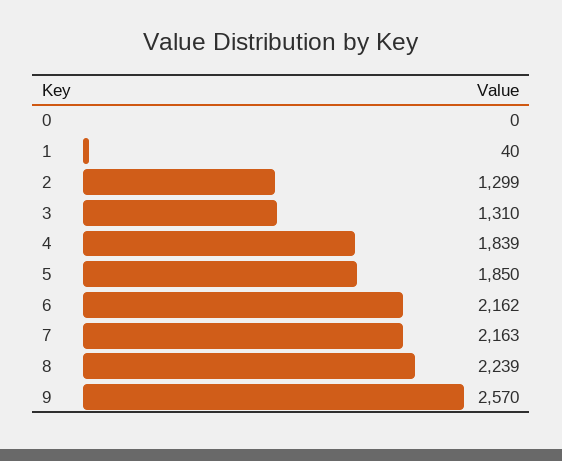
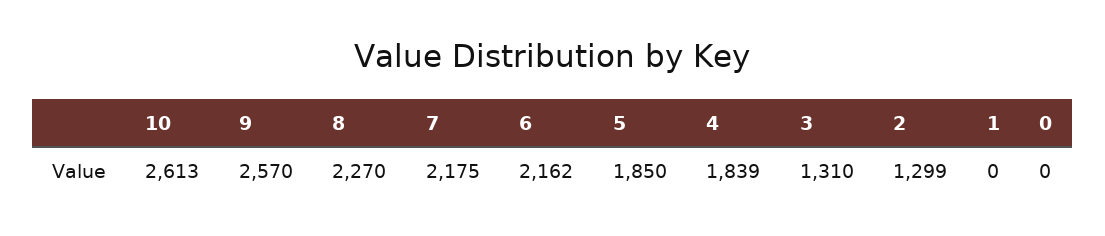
1: 40 -> 0
7: 2163 -> 2175
8: 2239 -> 2270
10: none -> 2613

